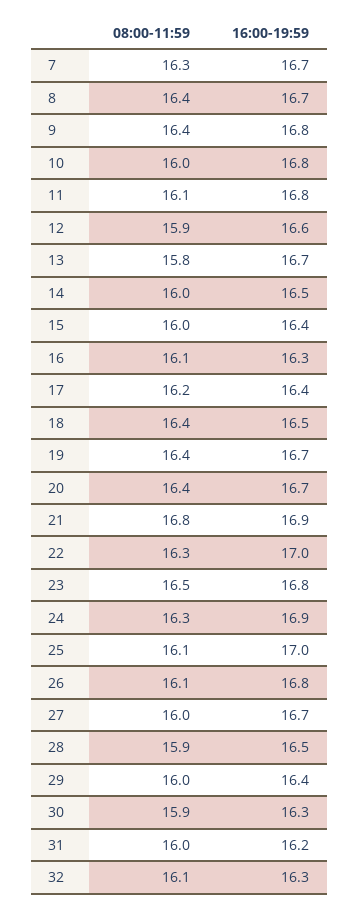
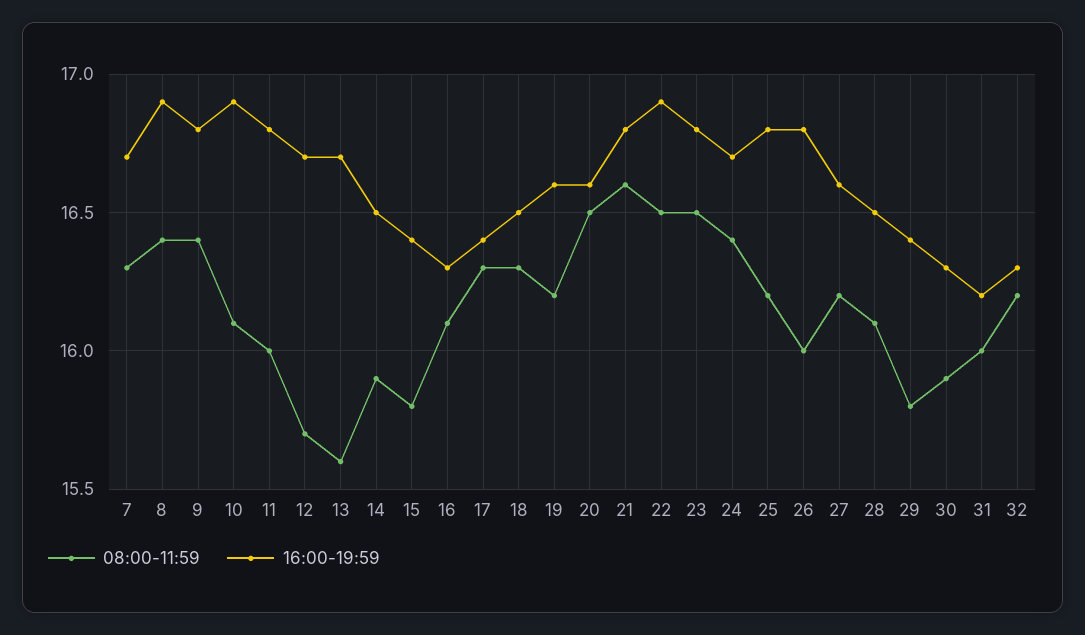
16:00-19:59, 8: 16.7 -> 16.9
08:00-11:59, 10: 16 -> 16.1
16:00-19:59, 10: 16.8 -> 16.9
08:00-11:59, 11: 16.1 -> 16
08:00-11:59, 12: 15.9 -> 15.7
16:00-19:59, 12: 16.6 -> 16.7
08:00-11:59, 13: 15.8 -> 15.6
08:00-11:59, 14: 16 -> 15.9
08:00-11:59, 15: 16 -> 15.8
08:00-11:59, 17: 16.2 -> 16.3
08:00-11:59, 18: 16.4 -> 16.3
08:00-11:59, 19: 16.4 -> 16.2
16:00-19:59, 19: 16.7 -> 16.6
08:00-11:59, 20: 16.4 -> 16.5
16:00-19:59, 20: 16.7 -> 16.6
08:00-11:59, 21: 16.8 -> 16.6
16:00-19:59, 21: 16.9 -> 16.8
08:00-11:59, 22: 16.3 -> 16.5
16:00-19:59, 22: 17 -> 16.9
08:00-11:59, 24: 16.3 -> 16.4
16:00-19:59, 24: 16.9 -> 16.7
08:00-11:59, 25: 16.1 -> 16.2
16:00-19:59, 25: 17 -> 16.8
08:00-11:59, 26: 16.1 -> 16
08:00-11:59, 27: 16 -> 16.2
16:00-19:59, 27: 16.7 -> 16.6
08:00-11:59, 28: 15.9 -> 16.1
08:00-11:59, 29: 16 -> 15.8
08:00-11:59, 32: 16.1 -> 16.2

